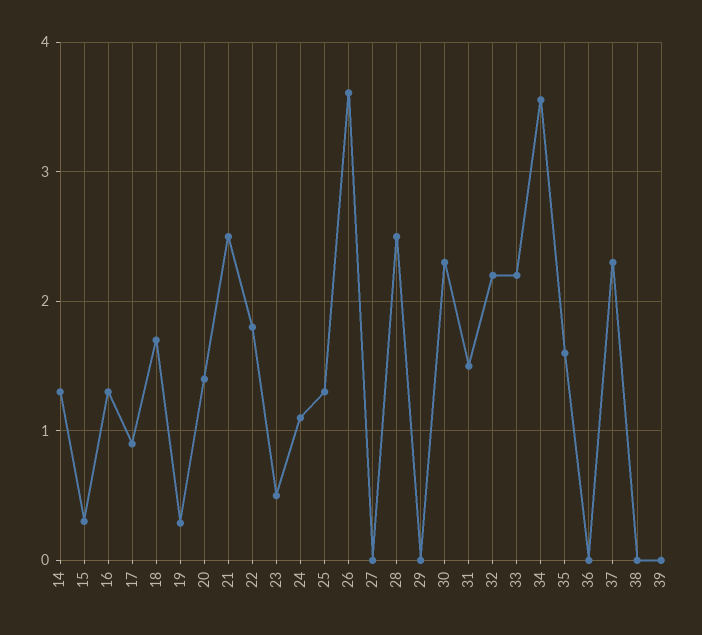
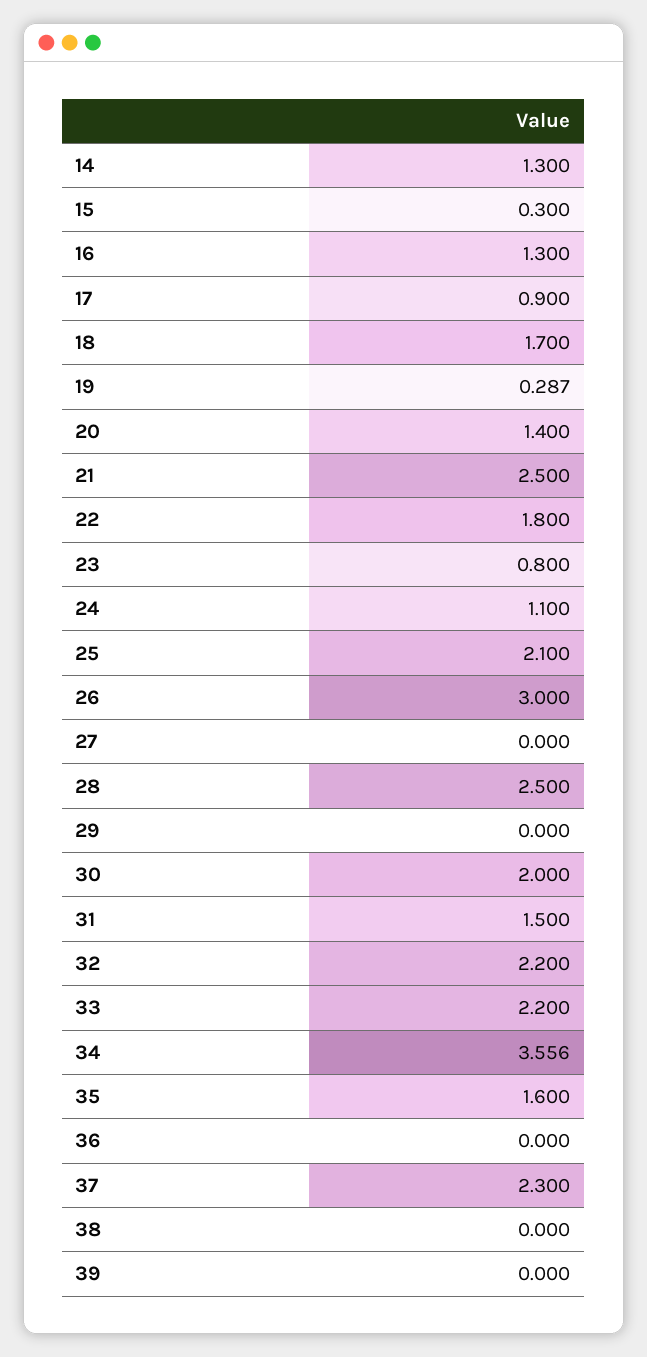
23: 0.5 -> 0.8
25: 1.3 -> 2.1
26: 3.6 -> 3
30: 2.3 -> 2

